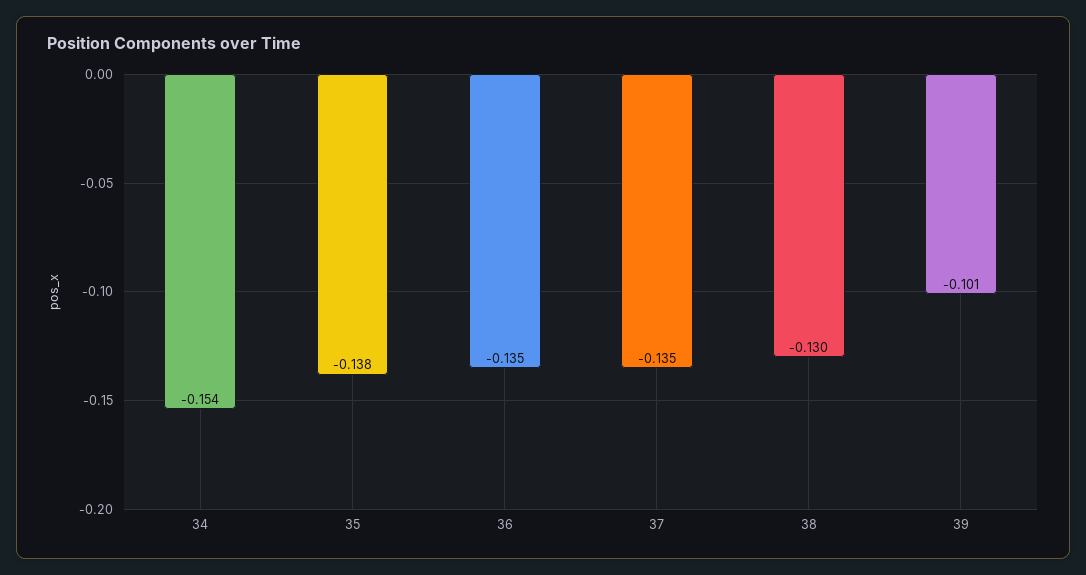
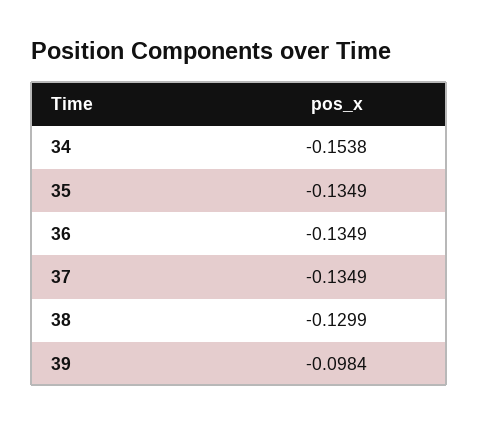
35: -0.138 -> -0.1349
39: -0.101 -> -0.0984

